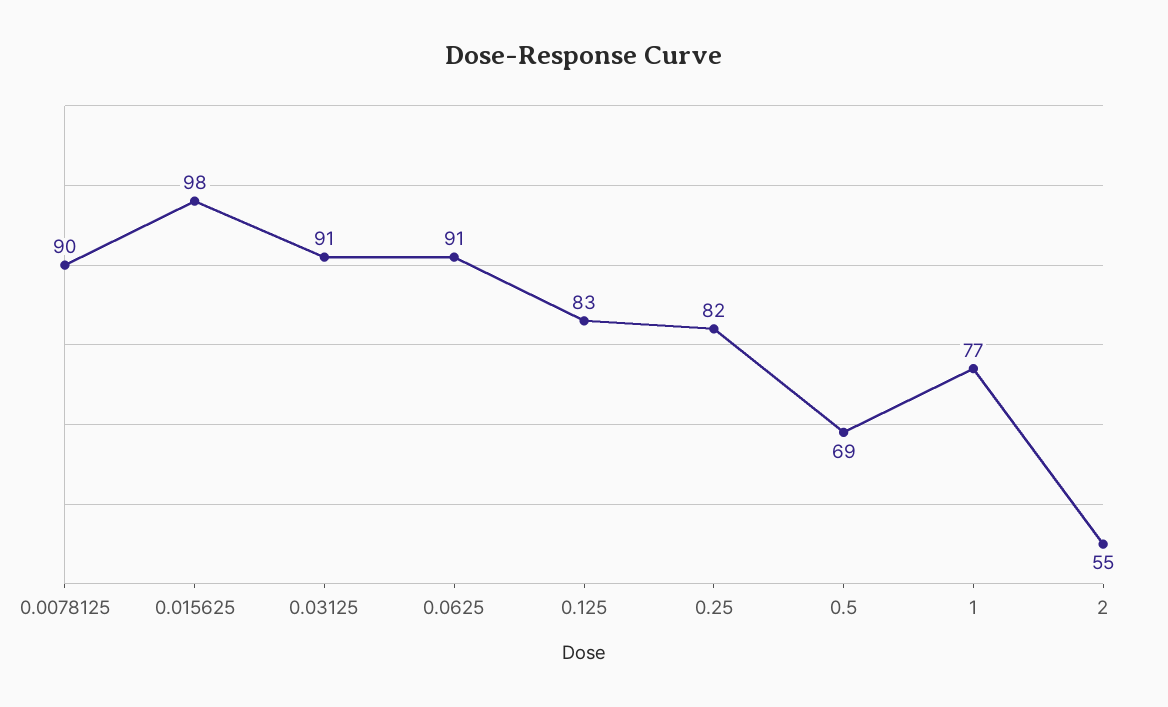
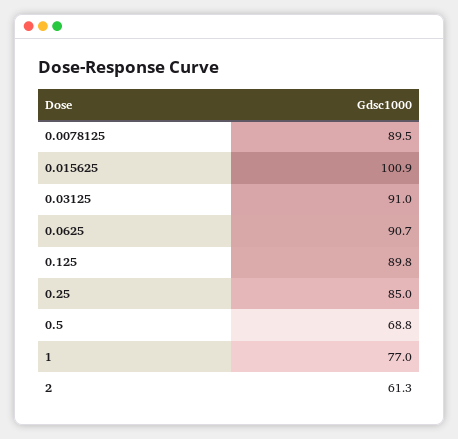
0.015625: 98 -> 100.9
0.125: 83 -> 89.8
0.25: 82 -> 85
2: 55 -> 61.3

